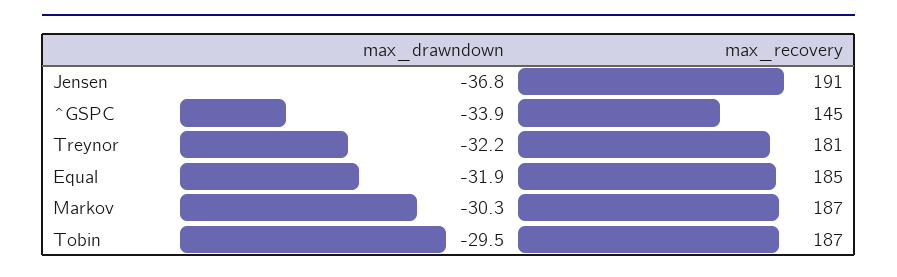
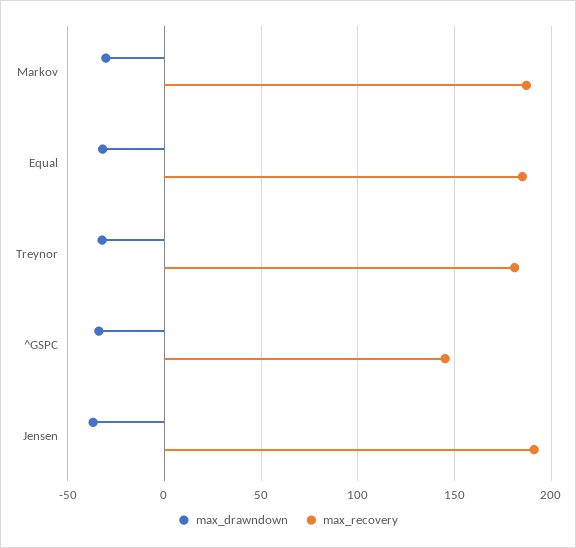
max_drawndown, Tobin: -29.5 -> none
max_recovery, Tobin: 187 -> none

